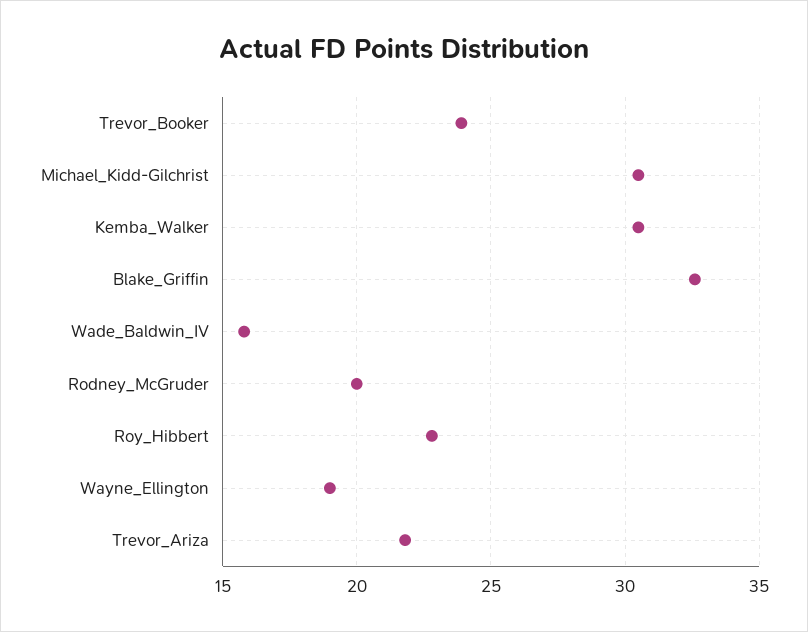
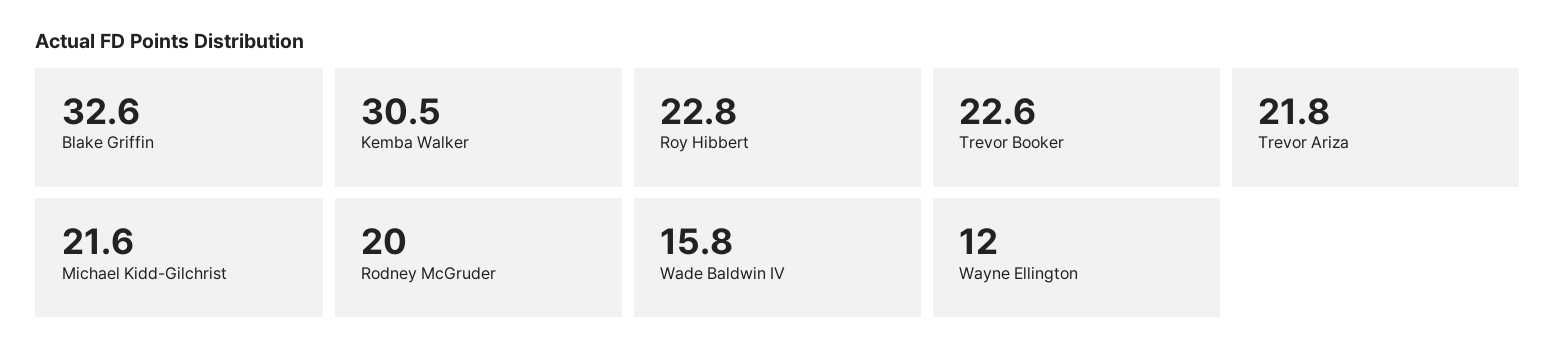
Trevor_Booker: 24 -> 22.6
Michael_Kidd-Gilchrist: 30.5 -> 21.6
Wayne_Ellington: 19 -> 12

